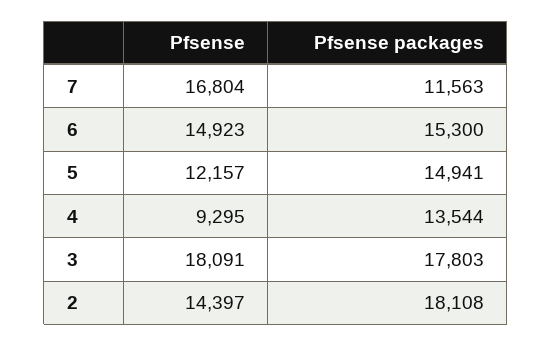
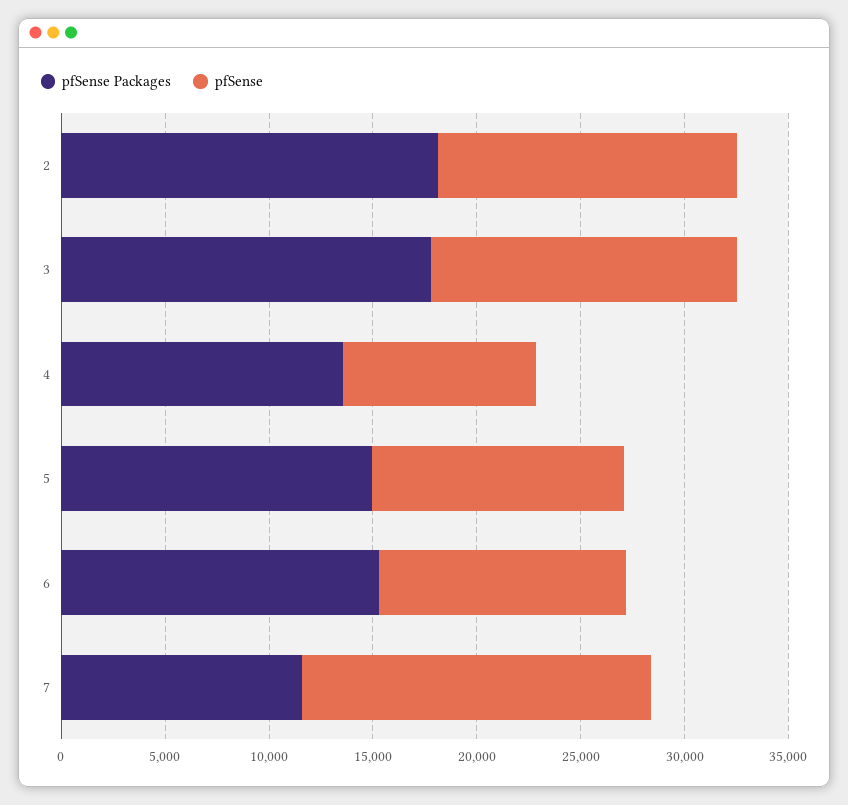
Pfsense, 6: 14923 -> 12000
Pfsense, 3: 18091 -> 15000

